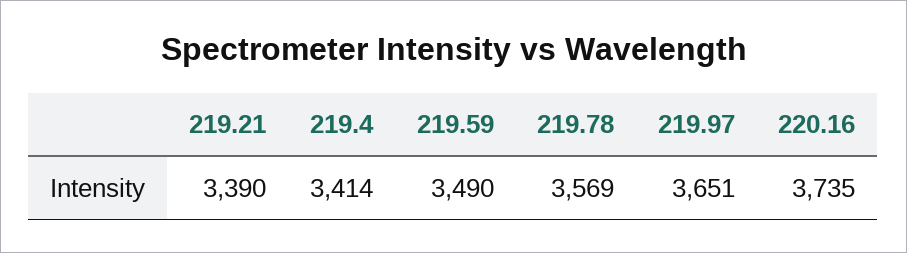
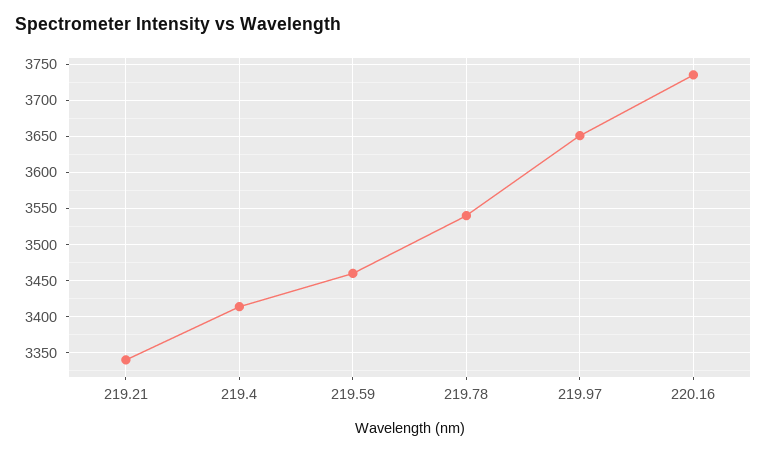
219.21: 3390 -> 3340
219.59: 3490 -> 3460
219.78: 3569 -> 3540

